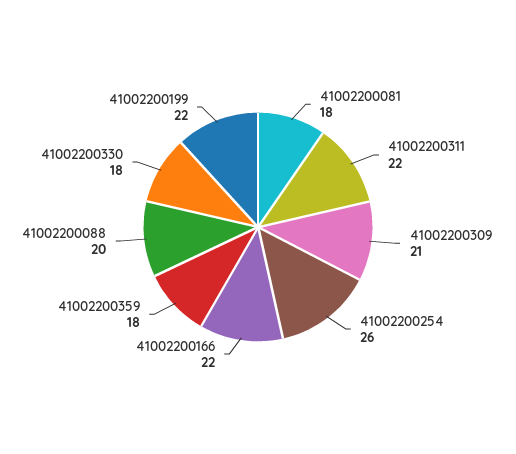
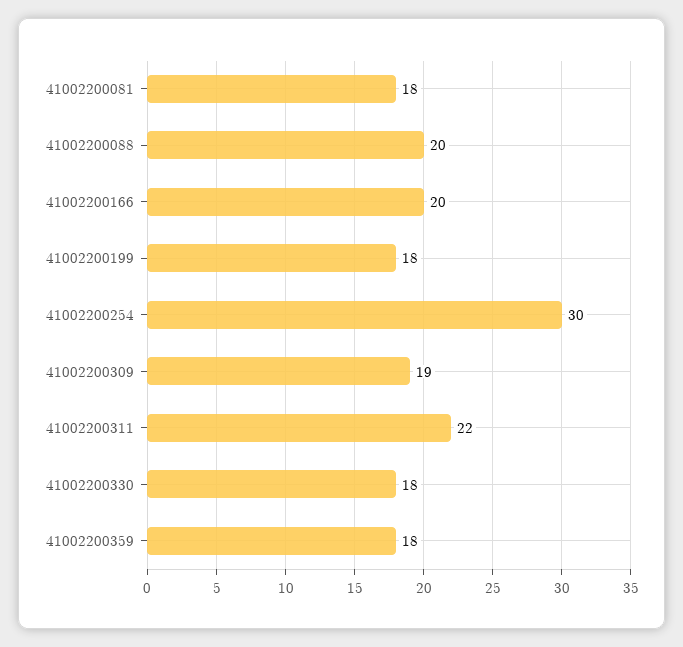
41002200309: 21 -> 19
41002200254: 26 -> 30
41002200166: 22 -> 20
41002200199: 22 -> 18

